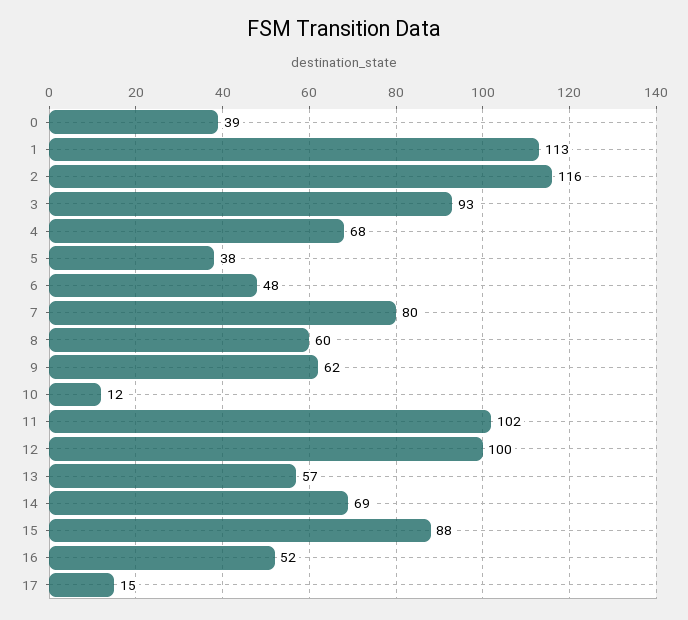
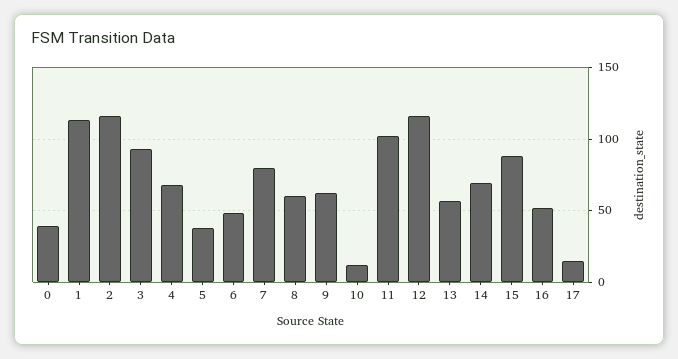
12: 100 -> 115

